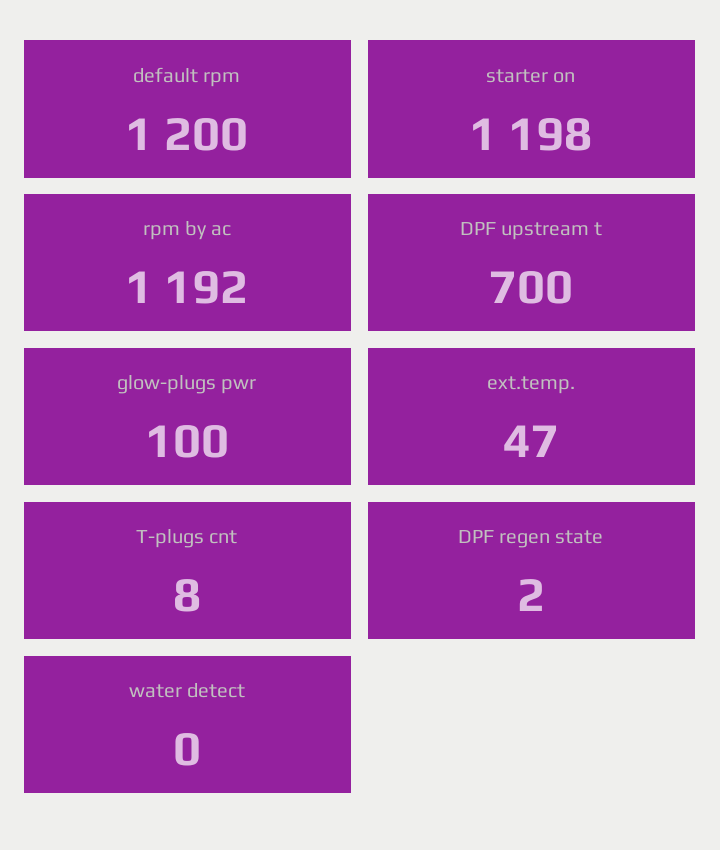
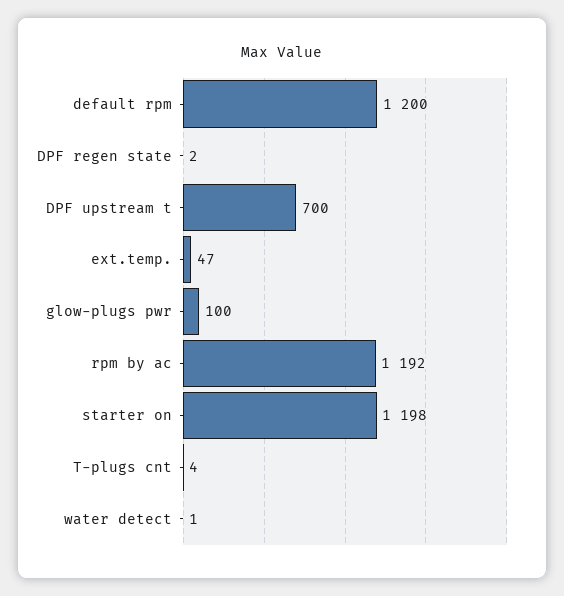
T-plugs cnt: 8 -> 4
water detect: 0 -> 1

